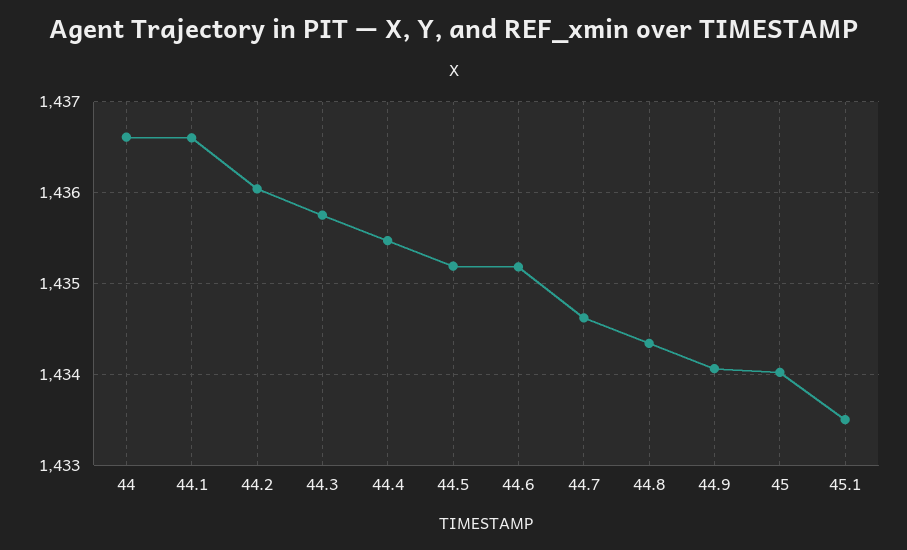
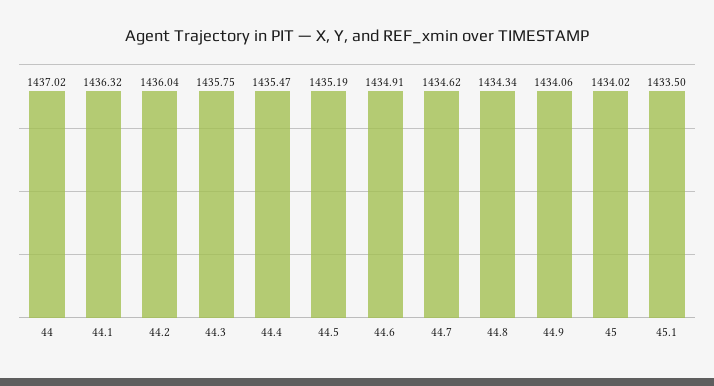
44: 1436.6 -> 1437.02
44.1: 1436.6 -> 1436.32
44.6: 1435.2 -> 1434.91

